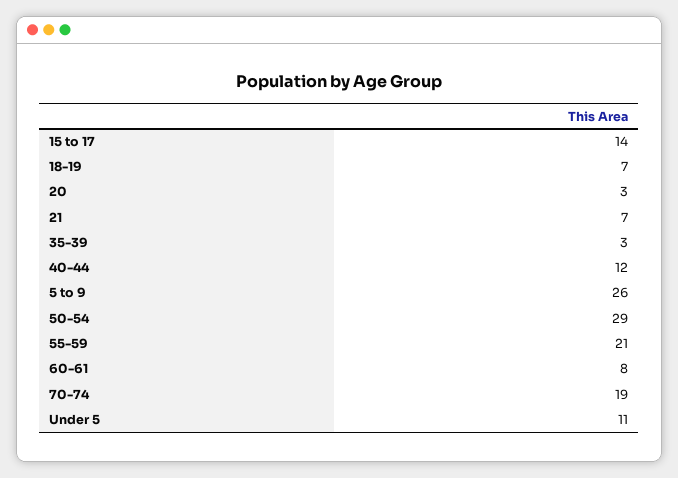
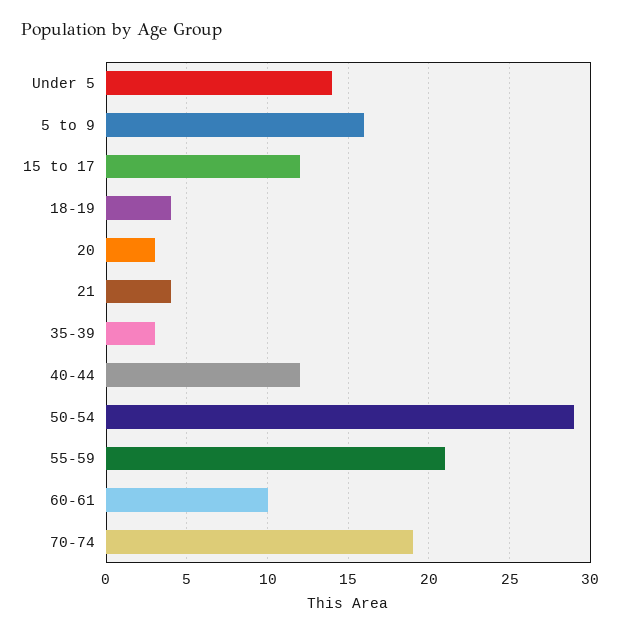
15 to 17: 14 -> 12
18-19: 7 -> 4
21: 7 -> 4
5 to 9: 26 -> 16
60-61: 8 -> 10
Under 5: 11 -> 14

